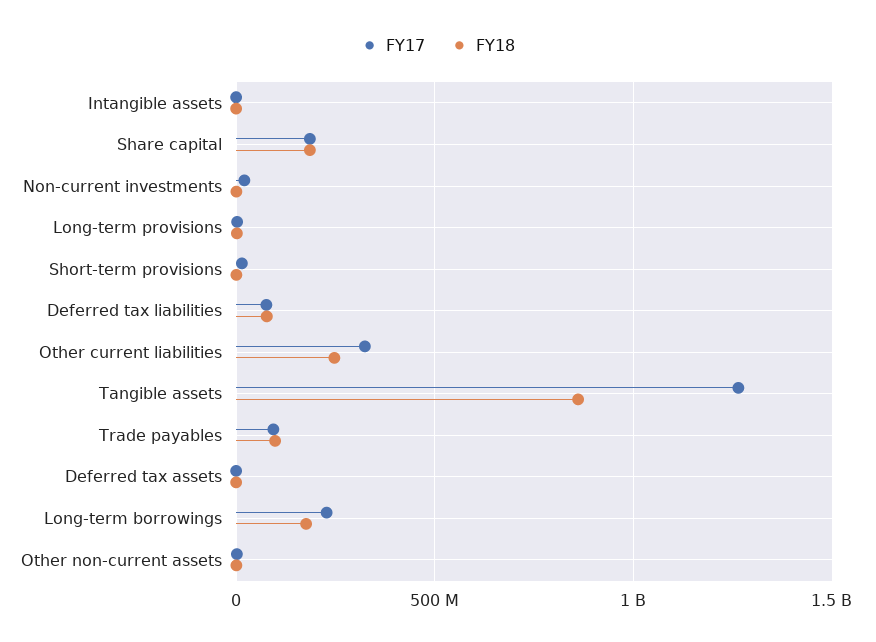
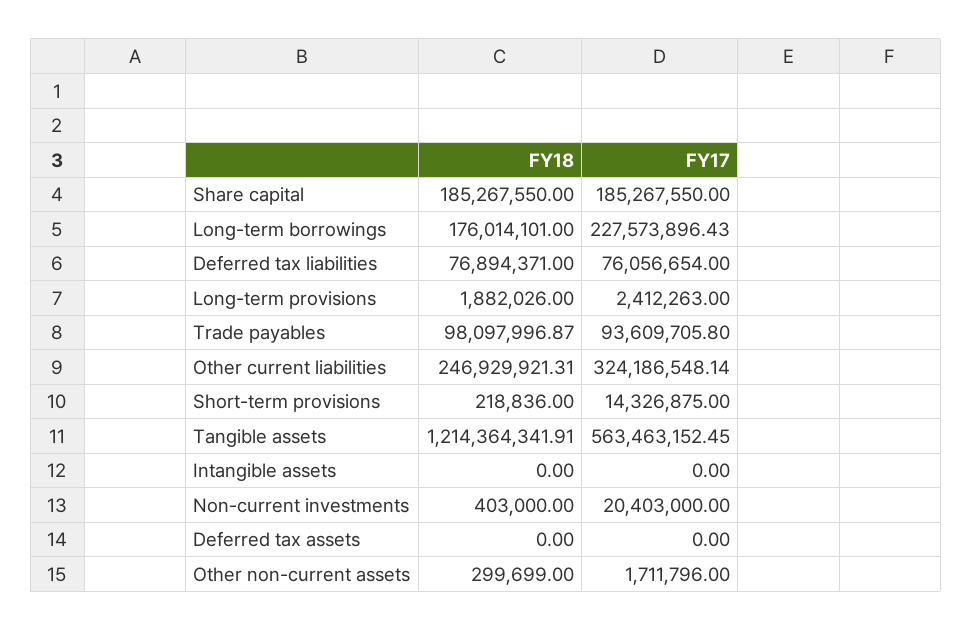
FY17, Tangible assets: 1250000000 -> 563463152.45
FY18, Tangible assets: 850000000 -> 1214364341.91

